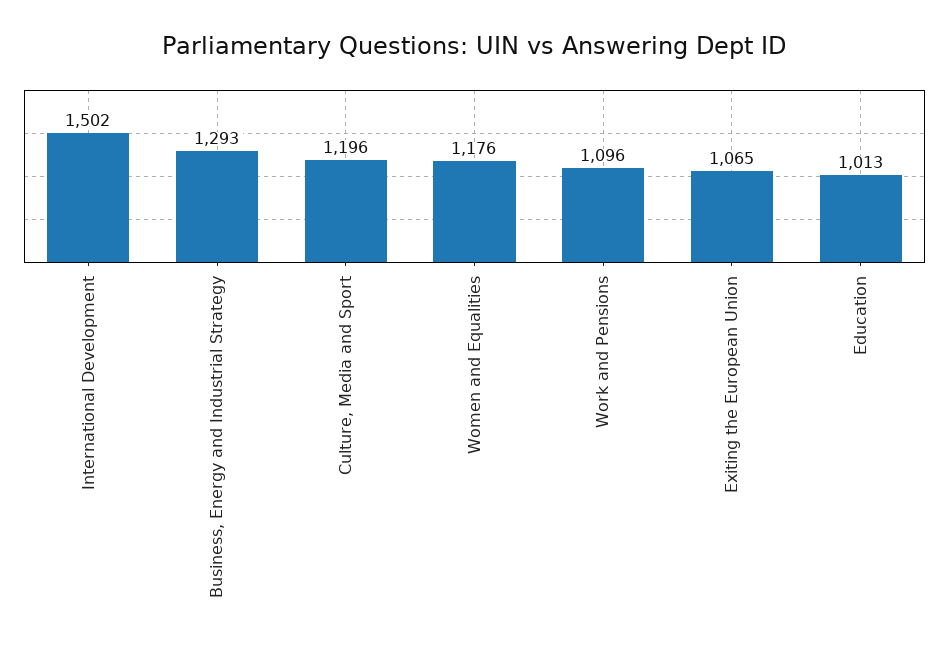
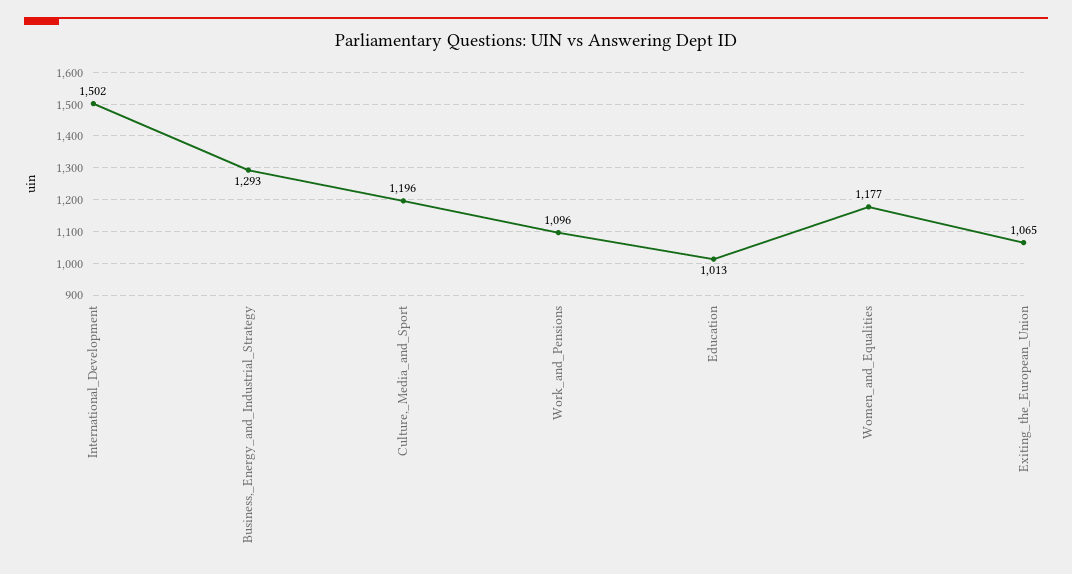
Women and Equalities: 1176 -> 1177

